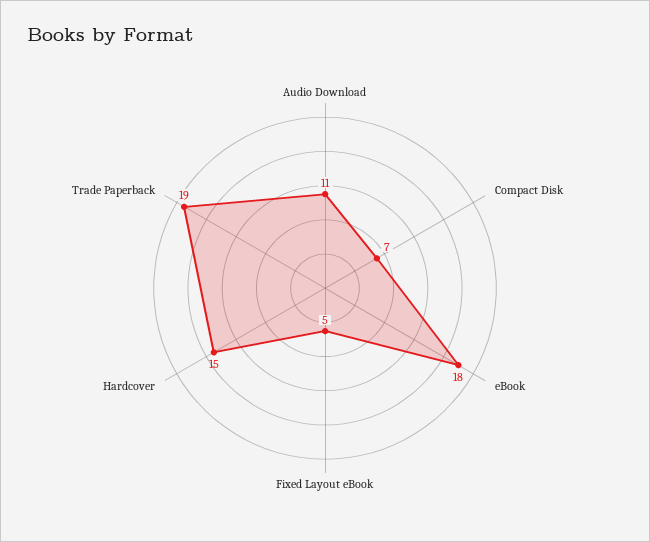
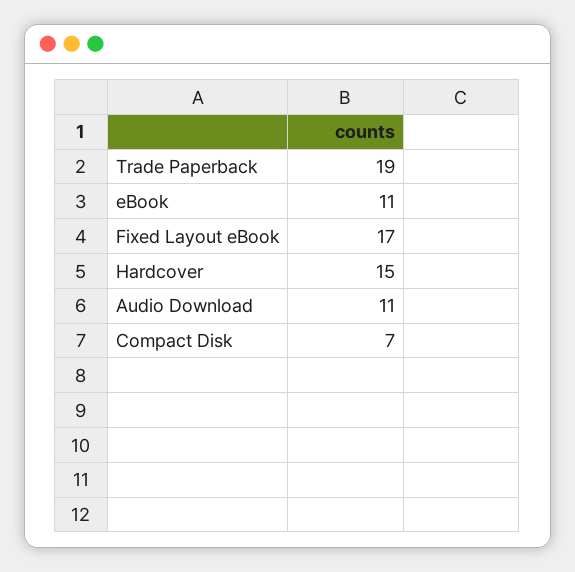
eBook: 18 -> 11
Fixed Layout eBook: 5 -> 17

